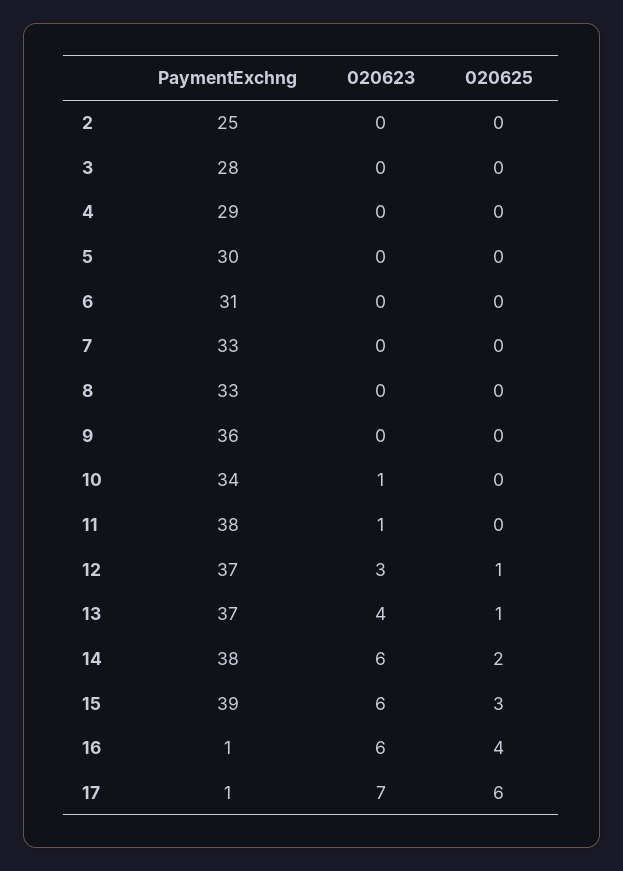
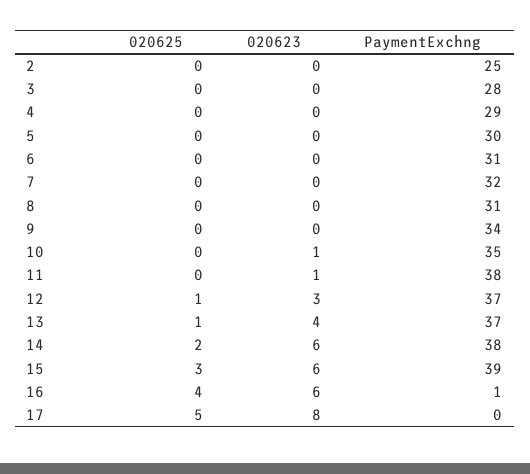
PaymentExchng, 7: 33 -> 32
PaymentExchng, 8: 33 -> 31
PaymentExchng, 9: 36 -> 34
PaymentExchng, 10: 34 -> 35
PaymentExchng, 17: 1 -> 0
020623, 17: 7 -> 8
020625, 17: 6 -> 5

